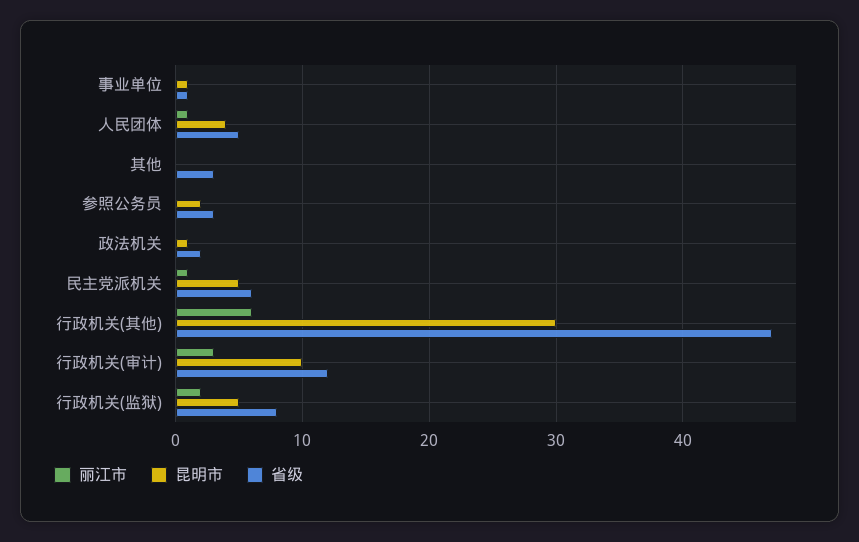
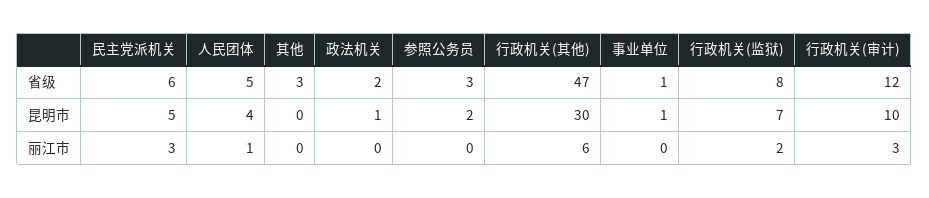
丽江市, 民主党派机关: 1 -> 3
昆明市, 行政机关(监狱): 5 -> 7

